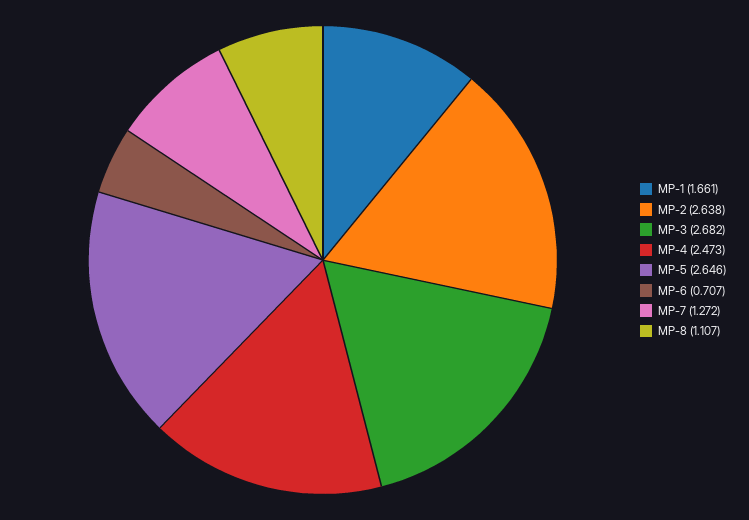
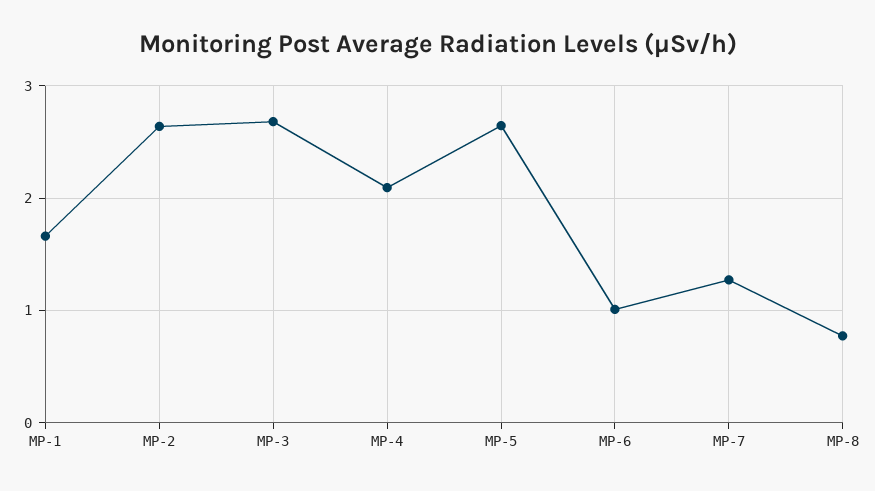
MP-4: 2.473 -> 2.1
MP-6: 0.707 -> 1
MP-8: 1.107 -> 0.8

